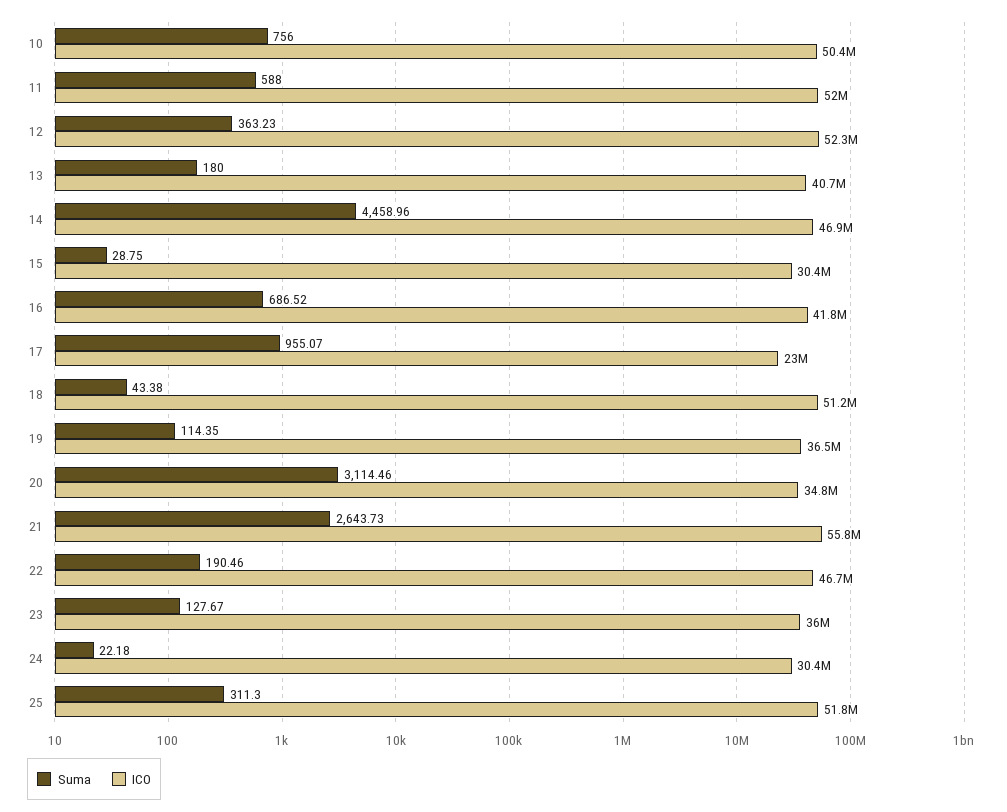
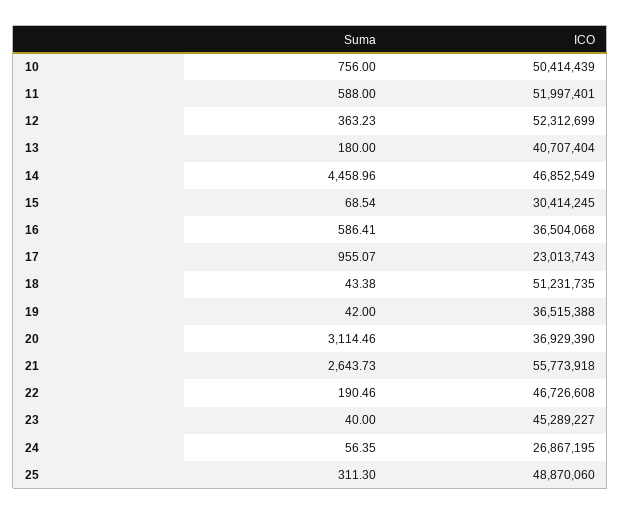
Suma, 15: 28.75 -> 68.54
Suma, 16: 686.52 -> 586.41
ICO, 16: 41800000 -> 36504068
Suma, 19: 114.35 -> 42
ICO, 20: 34800000 -> 36929390
Suma, 23: 127.67 -> 40
ICO, 23: 36000000 -> 45289227
Suma, 24: 22.18 -> 56.35
ICO, 24: 30400000 -> 26867195
ICO, 25: 51800000 -> 48870060

